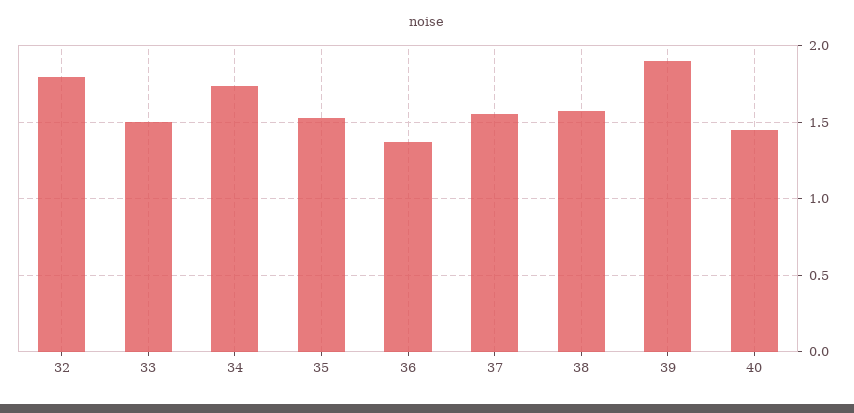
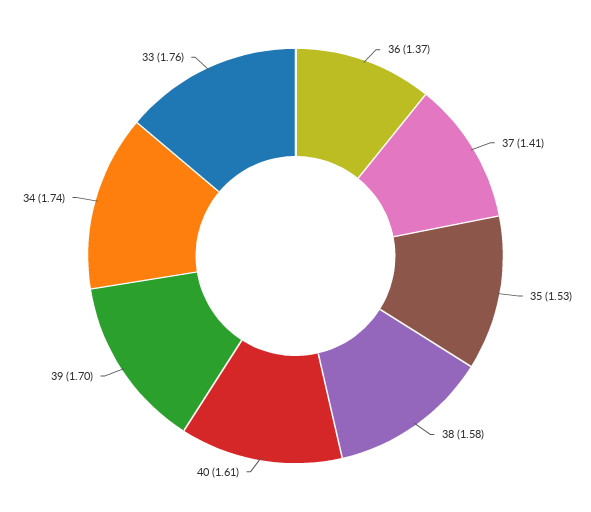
32: 1.8 -> none
33: 1.5 -> 1.76
37: 1.55 -> 1.41
39: 1.9 -> 1.7
40: 1.45 -> 1.61

